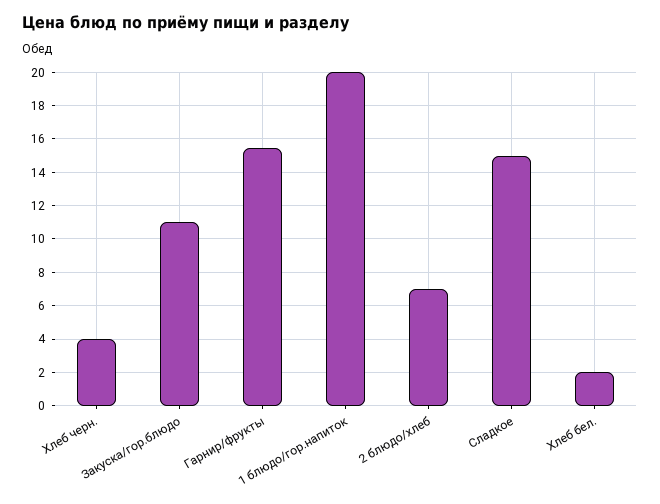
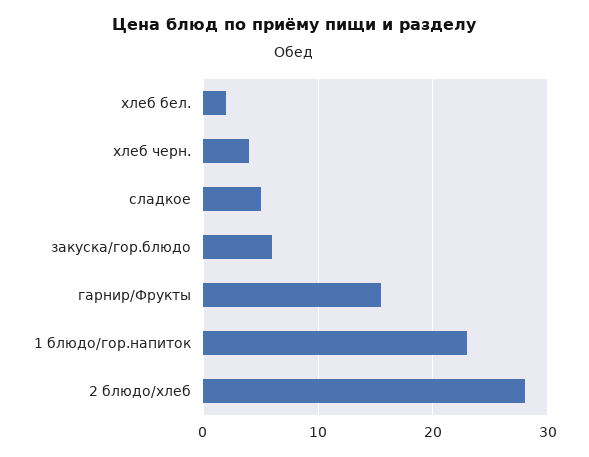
Закуска/гор.блюдо: 11 -> 6
1 блюдо/гор.напиток: 20 -> 23
2 блюдо/хлеб: 7 -> 28
Сладкое: 15 -> 5

